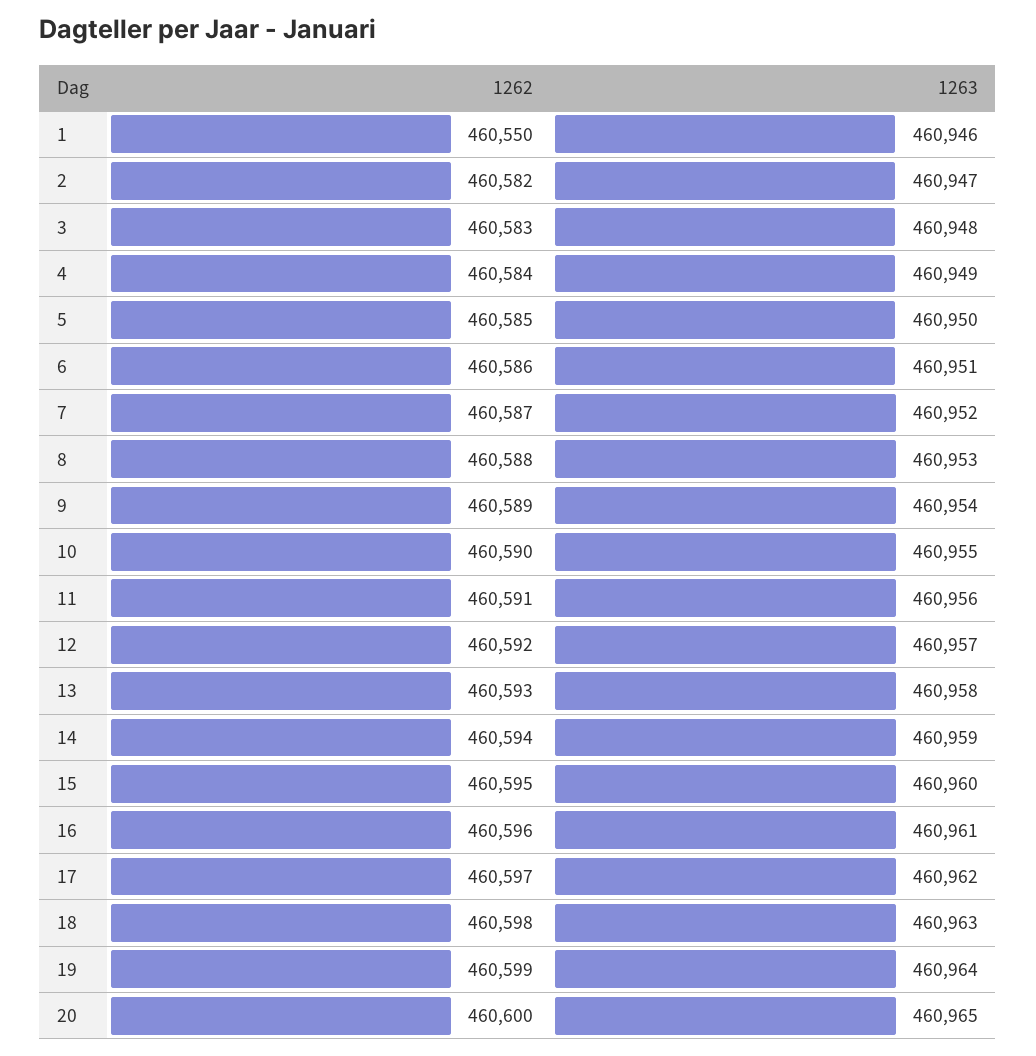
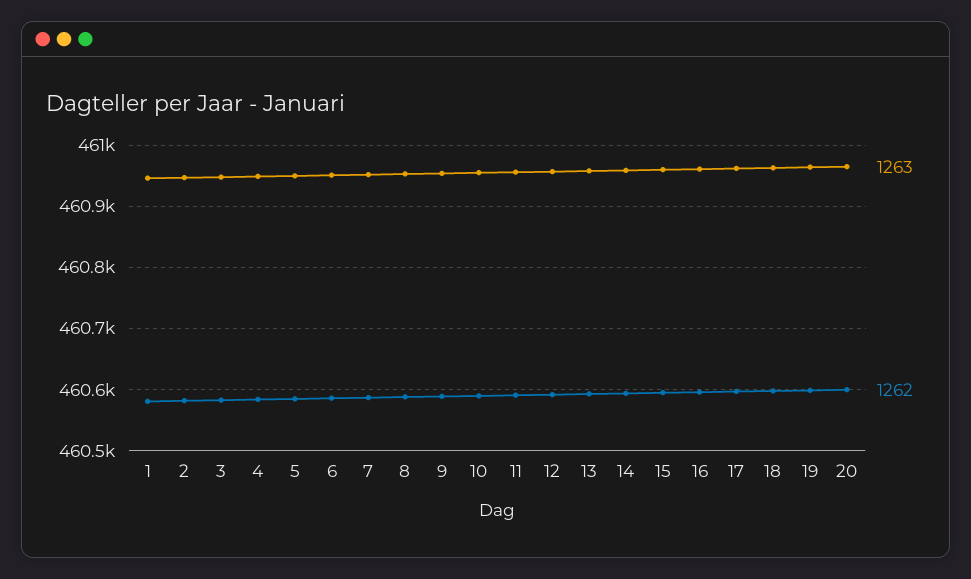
1262, 1: 460550 -> 460580

